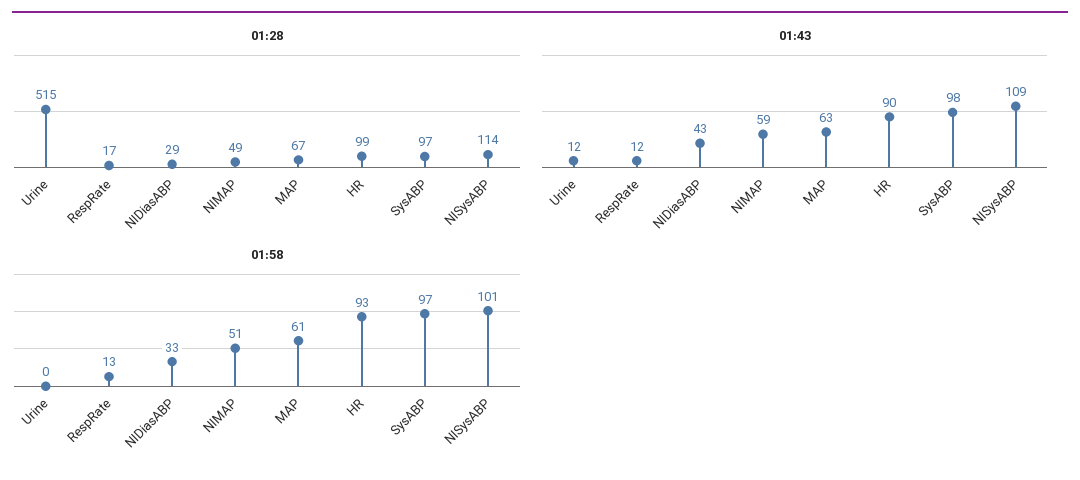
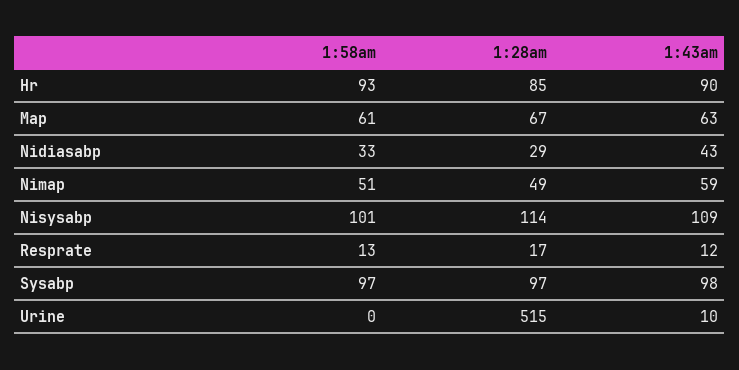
01:28, HR: 99 -> 85
01:43, Urine: 12 -> 10

